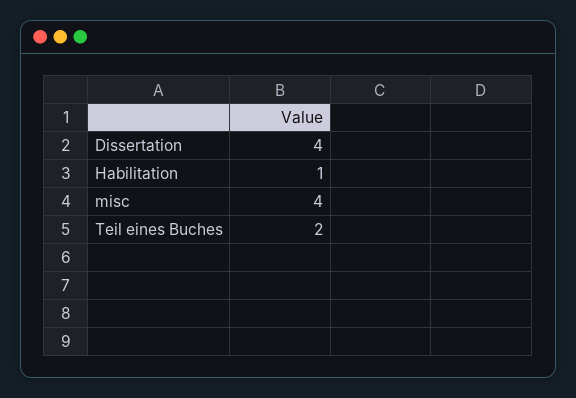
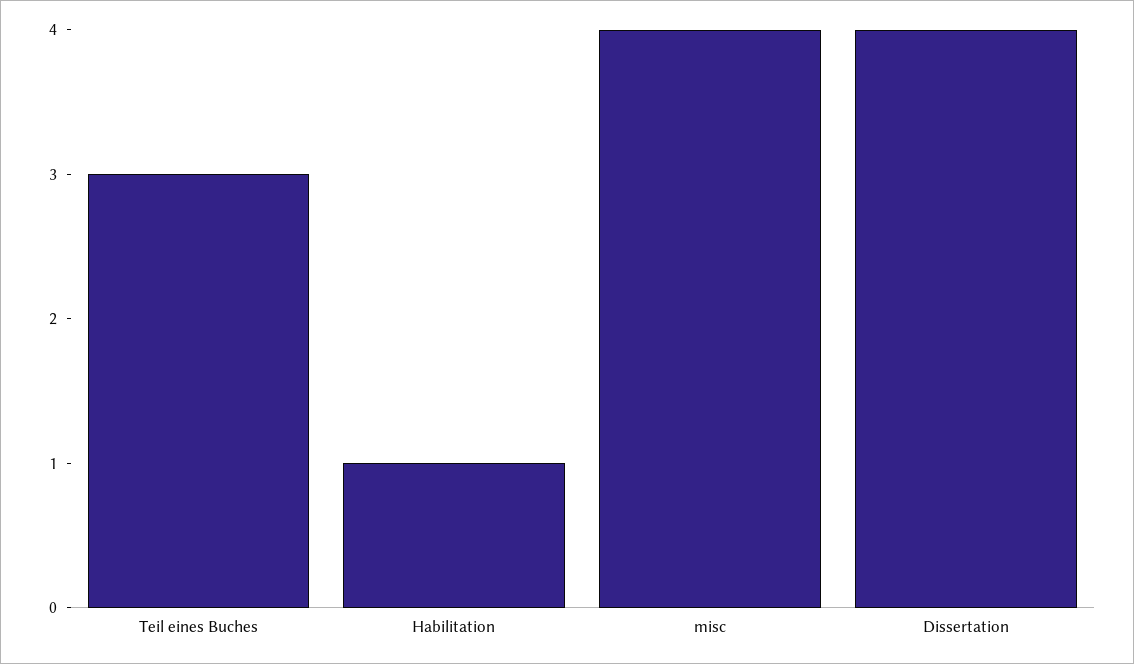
Teil eines Buches: 2 -> 3

